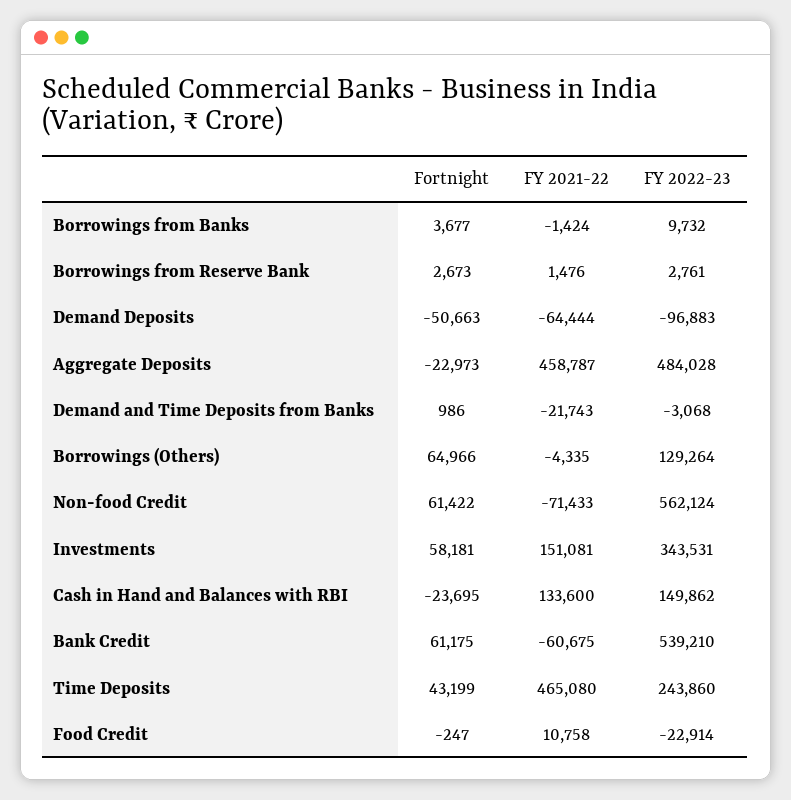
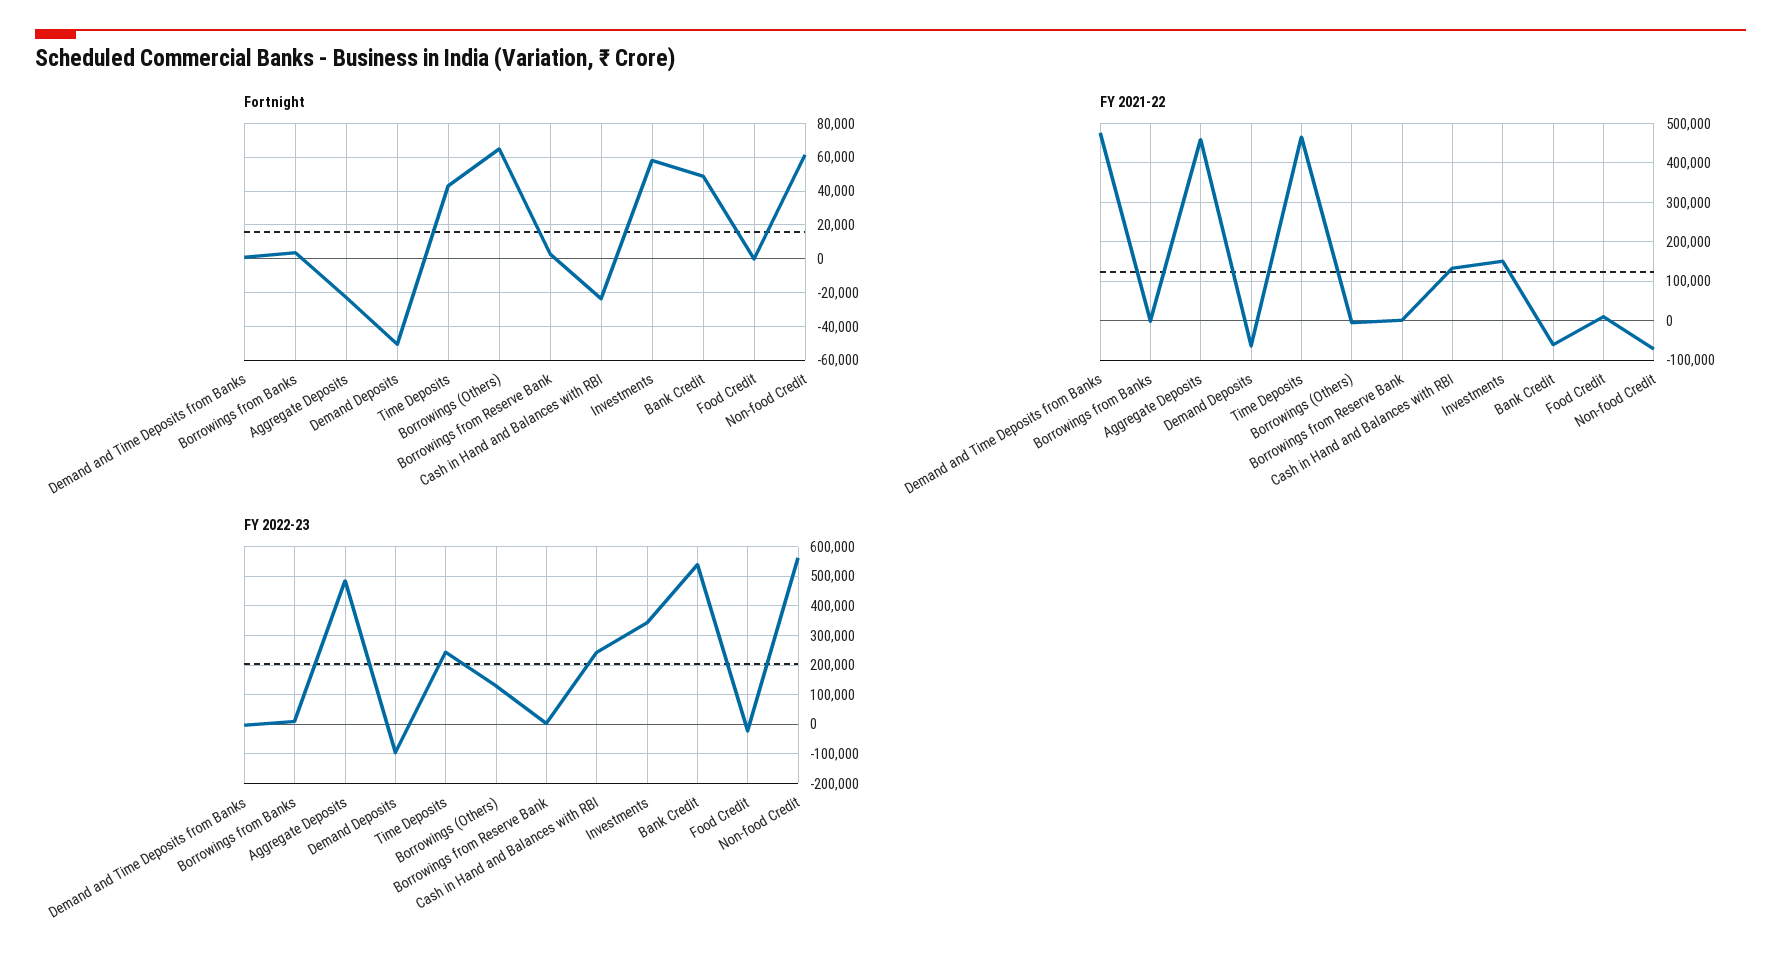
FY 2021-22, Demand and Time Deposits from Banks: -21743 -> 480000
FY 2022-23, Cash in Hand and Balances with RBI: 149862 -> 250000
Fortnight, Bank Credit: 61175 -> 50000

